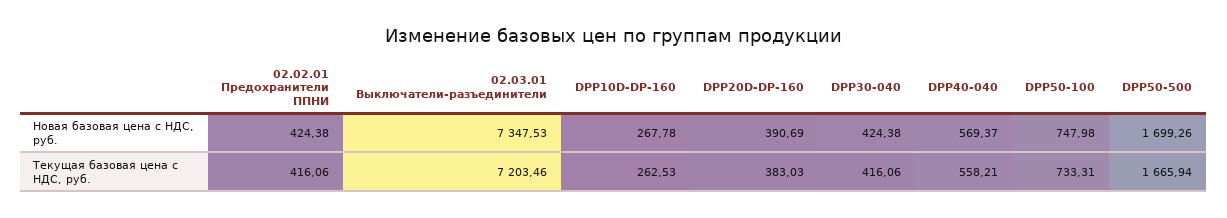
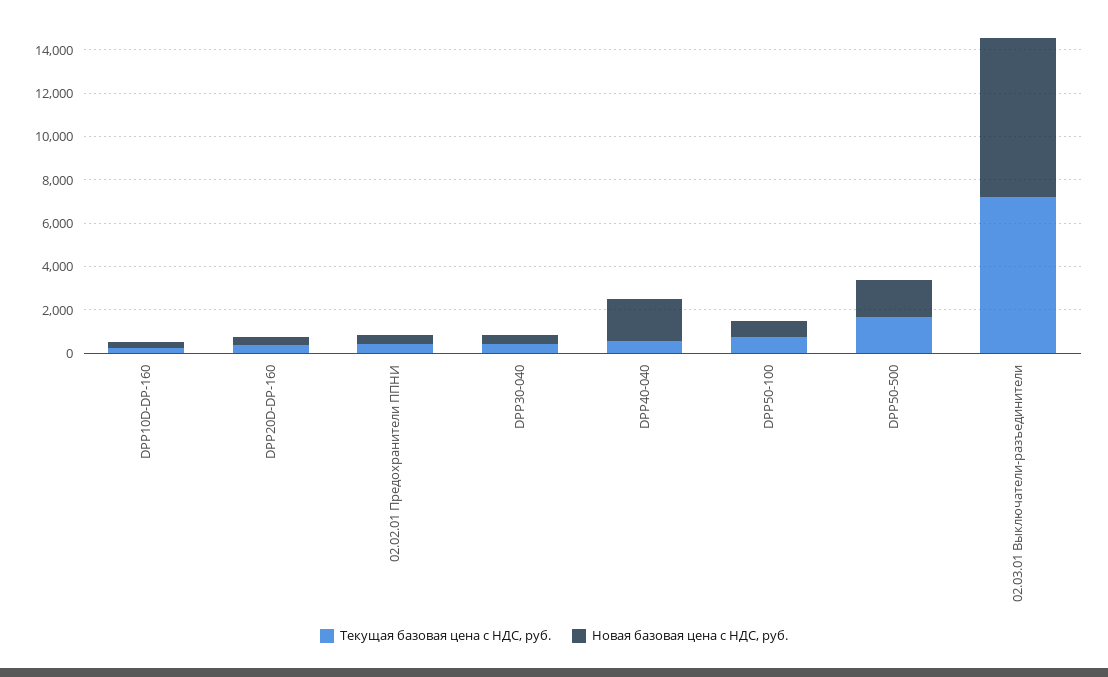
Новая базовая цена с НДС, руб., DPP40-040: 569.37 -> 2000

